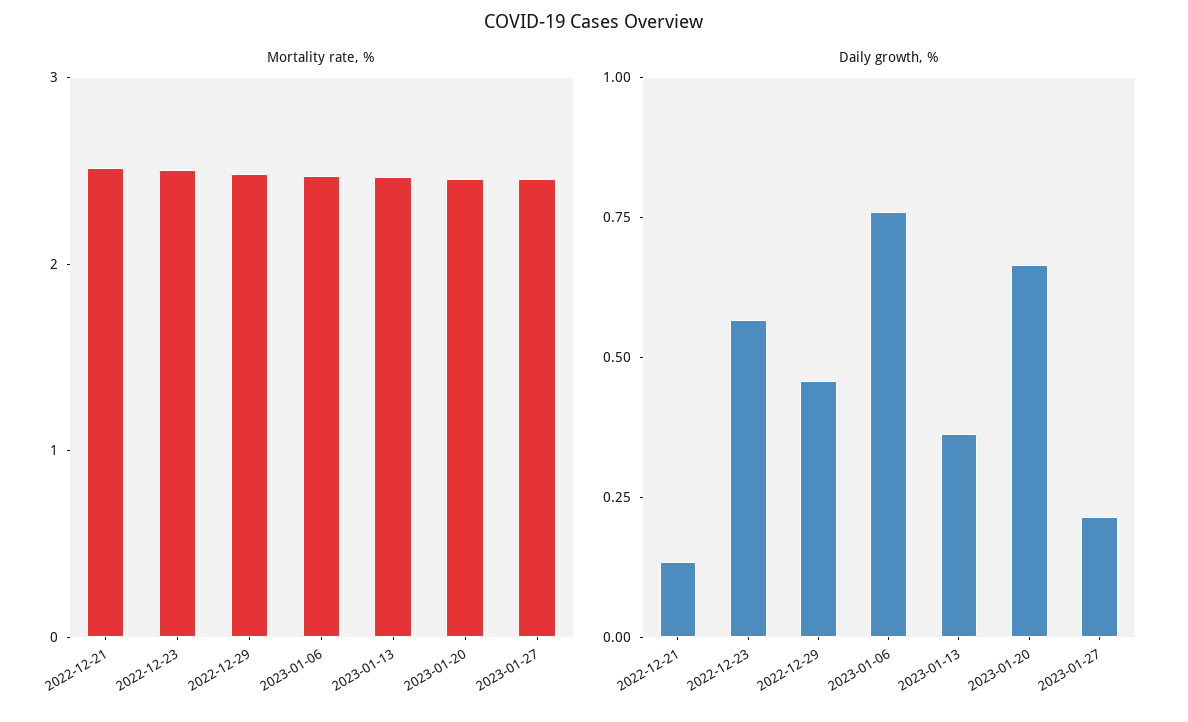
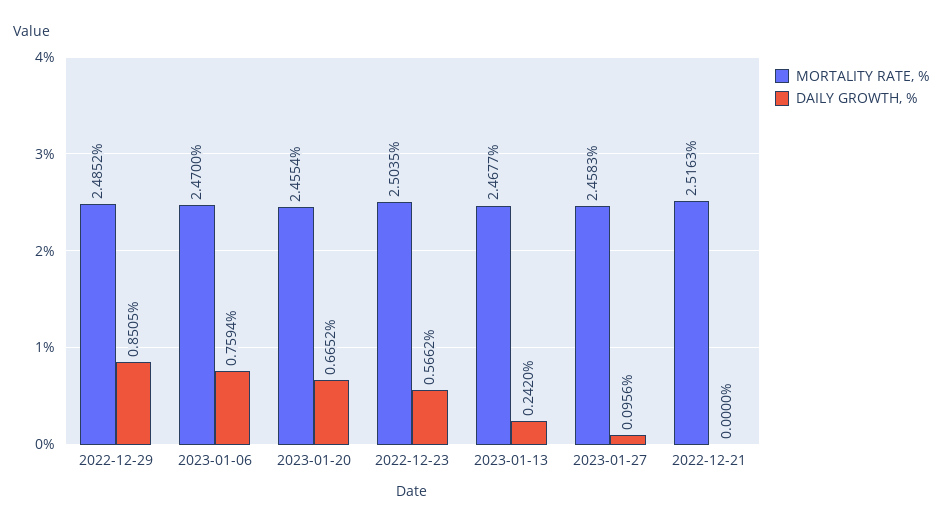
Daily growth, %, 2022-12-21: 0.15 -> 0
Daily growth, %, 2022-12-29: 0.45 -> 0.8505
Daily growth, %, 2023-01-13: 0.35 -> 0.242
Daily growth, %, 2023-01-27: 0.2 -> 0.0956

